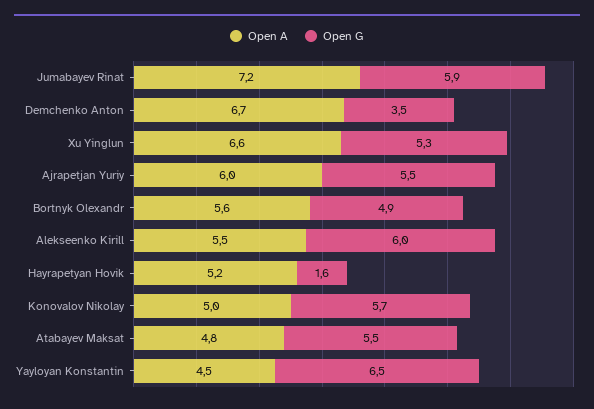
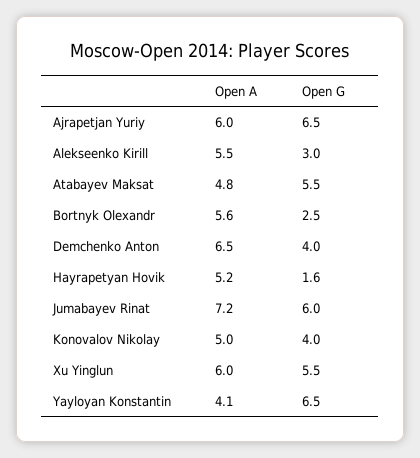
Open G, Jumabayev Rinat: 5.9 -> 6
Open A, Demchenko Anton: 6.7 -> 6.5
Open G, Demchenko Anton: 3.5 -> 4
Open A, Xu Yinglun: 6.6 -> 6
Open G, Xu Yinglun: 5.3 -> 5.5
Open G, Ajrapetjan Yuriy: 5.5 -> 6.5
Open G, Bortnyk Olexandr: 4.9 -> 2.5
Open G, Alekseenko Kirill: 6 -> 3
Open G, Konovalov Nikolay: 5.7 -> 4
Open A, Yayloyan Konstantin: 4.5 -> 4.1

